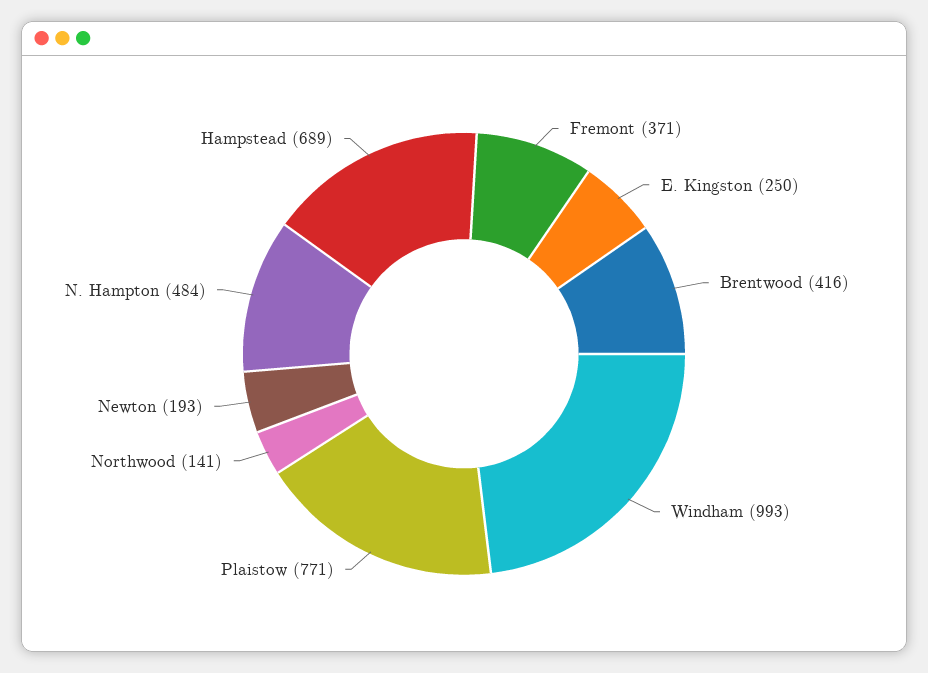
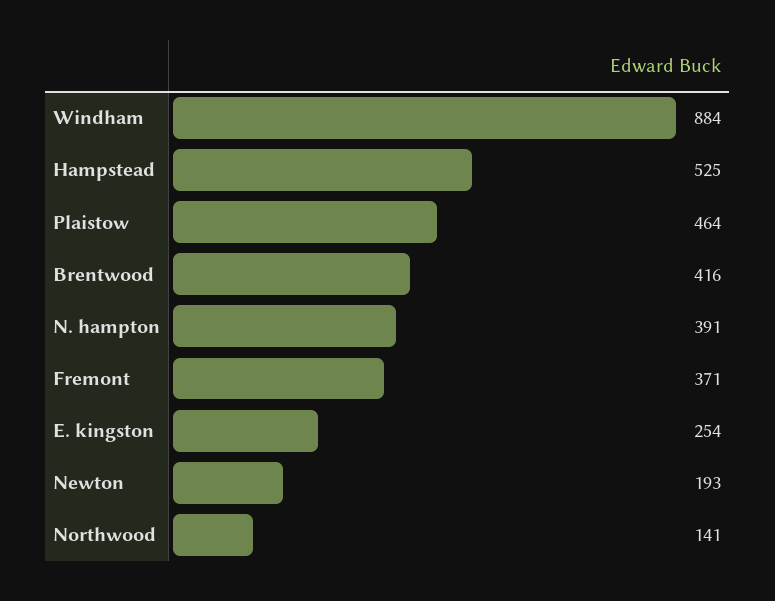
E. Kingston: 250 -> 254
Windham: 993 -> 884
Plaistow: 771 -> 464
N. Hampton: 484 -> 391
Hampstead: 689 -> 525

